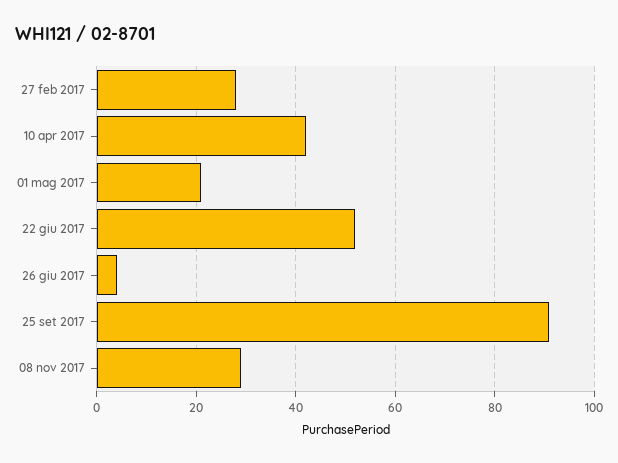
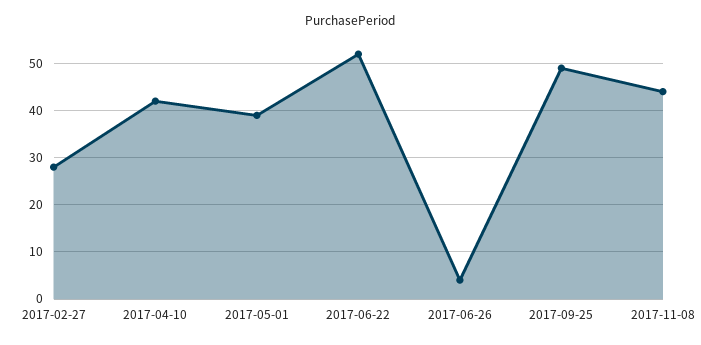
01 mag 2017: 20 -> 40
25 set 2017: 90 -> 50
08 nov 2017: 30 -> 45

